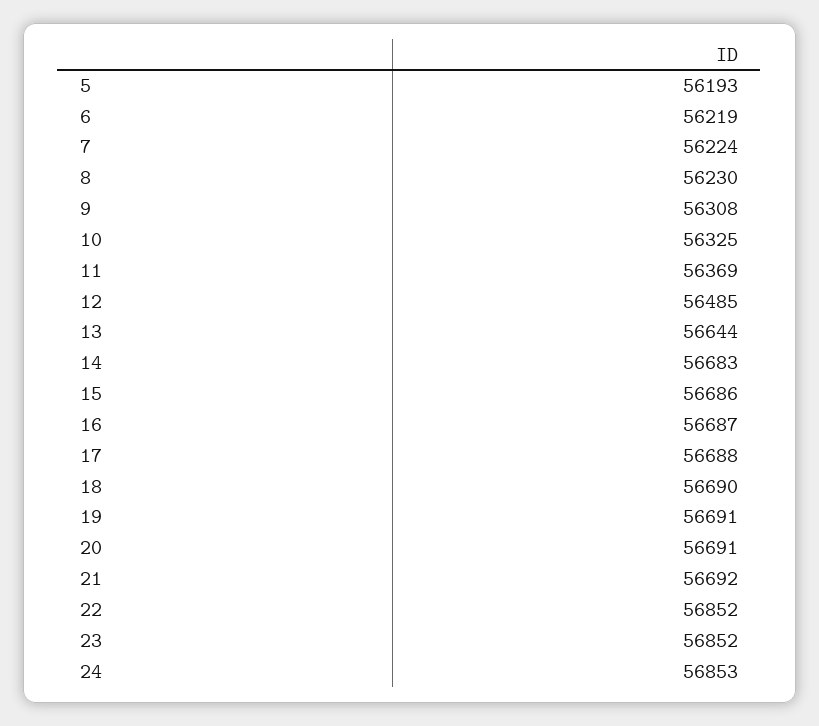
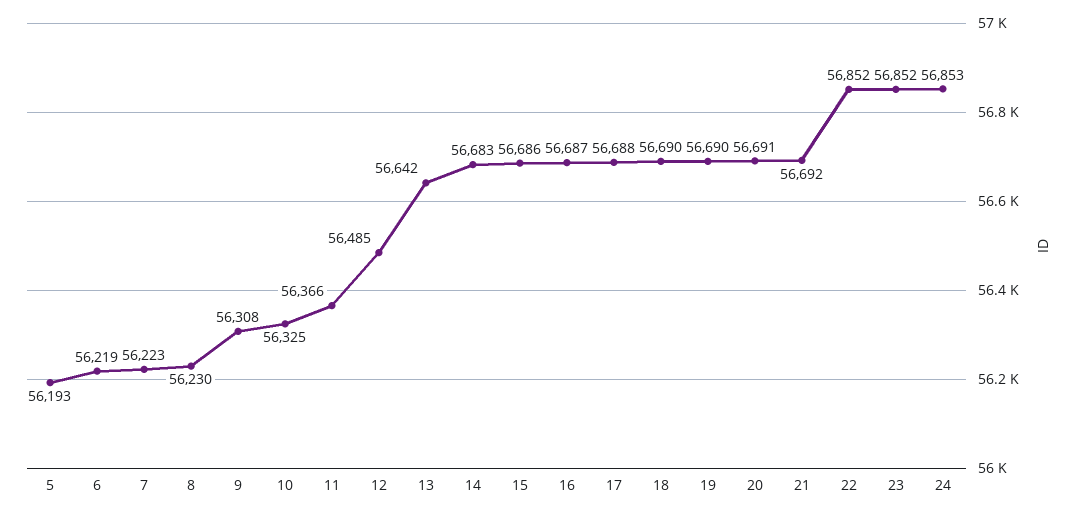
7: 56224 -> 56223
11: 56369 -> 56366
13: 56644 -> 56642
19: 56691 -> 56690

